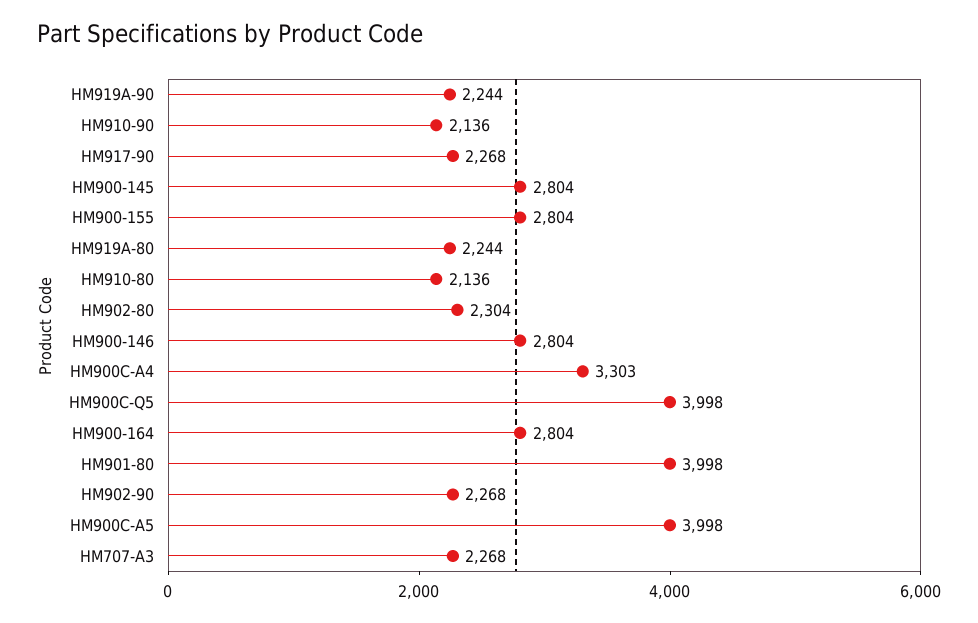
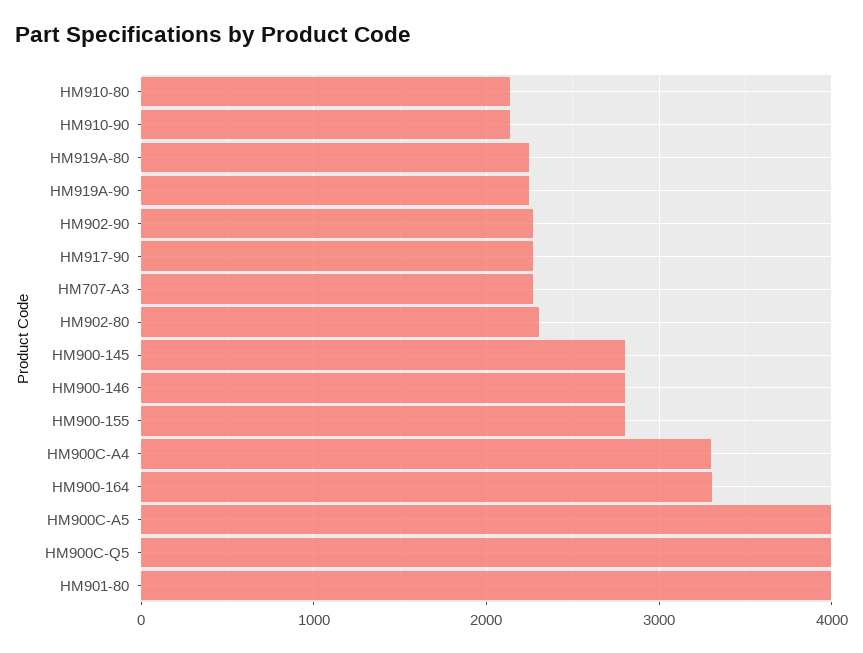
HM900-164: 2804 -> 3300

